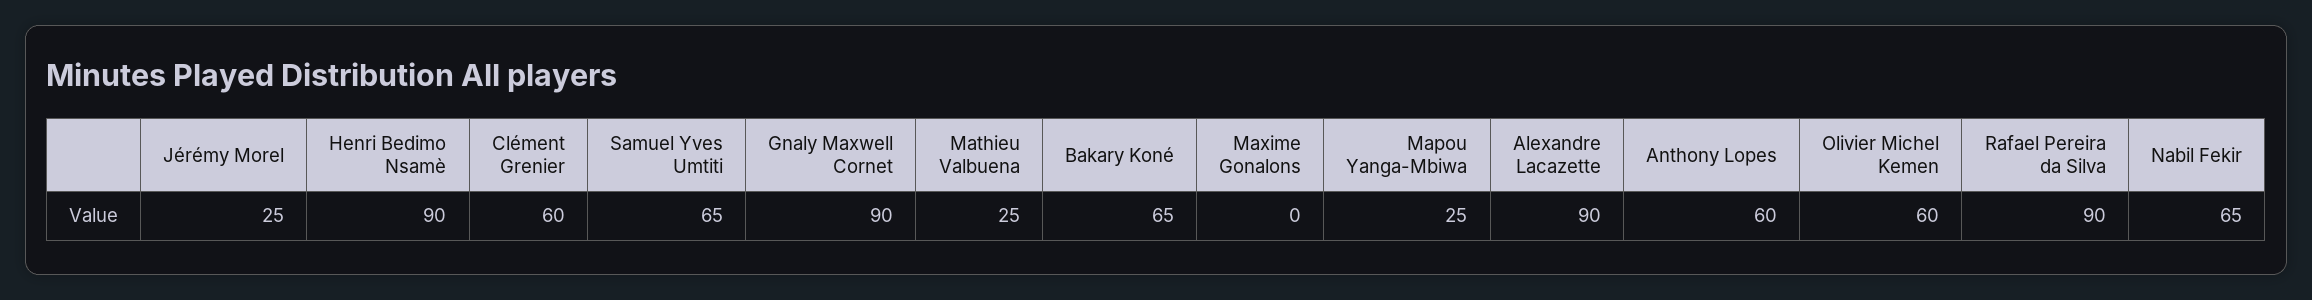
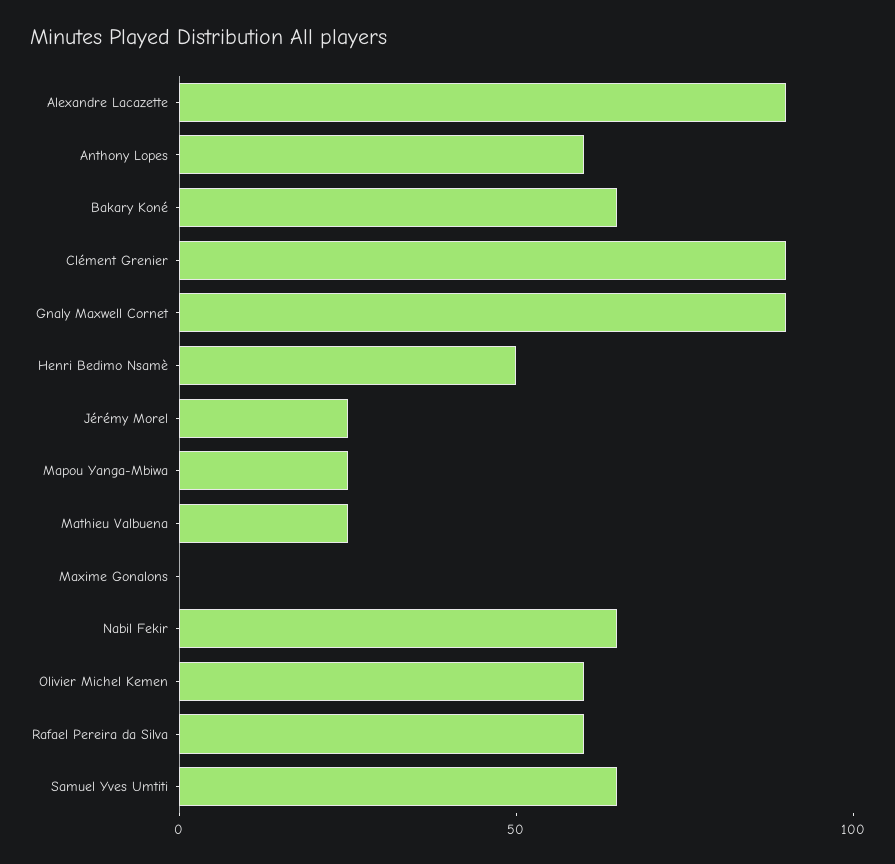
Henri Bedimo Nsamè: 90 -> 50
Clément Grenier: 60 -> 90
Rafael Pereira da Silva: 90 -> 60

